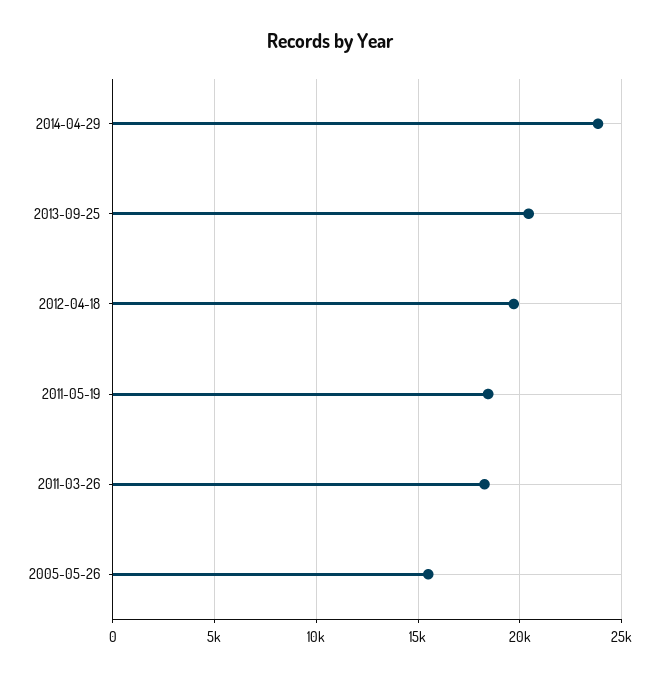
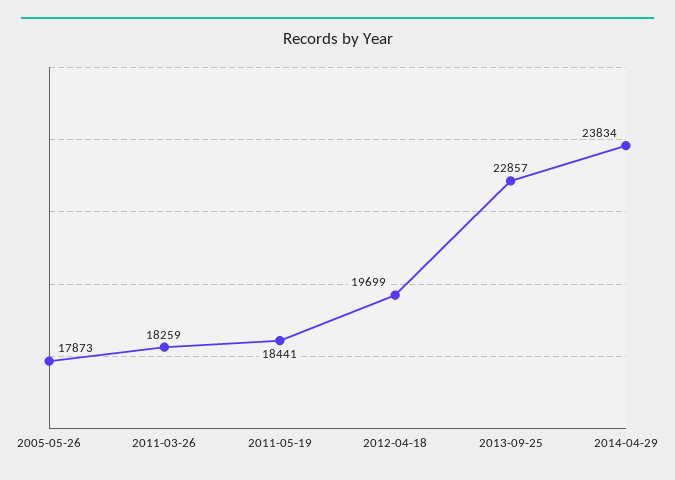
2013-09-25: 20500 -> 22857
2005-05-26: 15500 -> 17873

